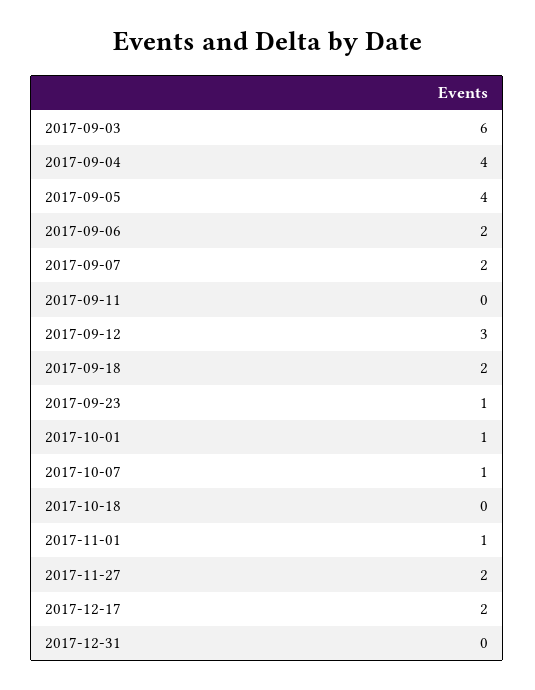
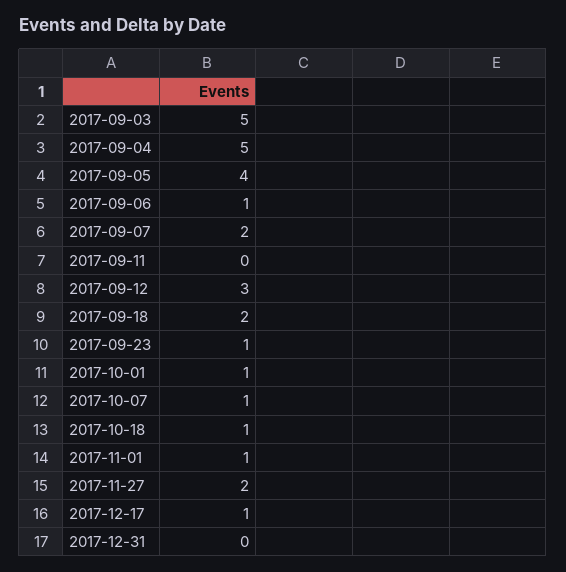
2017-09-03: 6 -> 5
2017-09-04: 4 -> 5
2017-09-06: 2 -> 1
2017-10-18: 0 -> 1
2017-12-17: 2 -> 1

